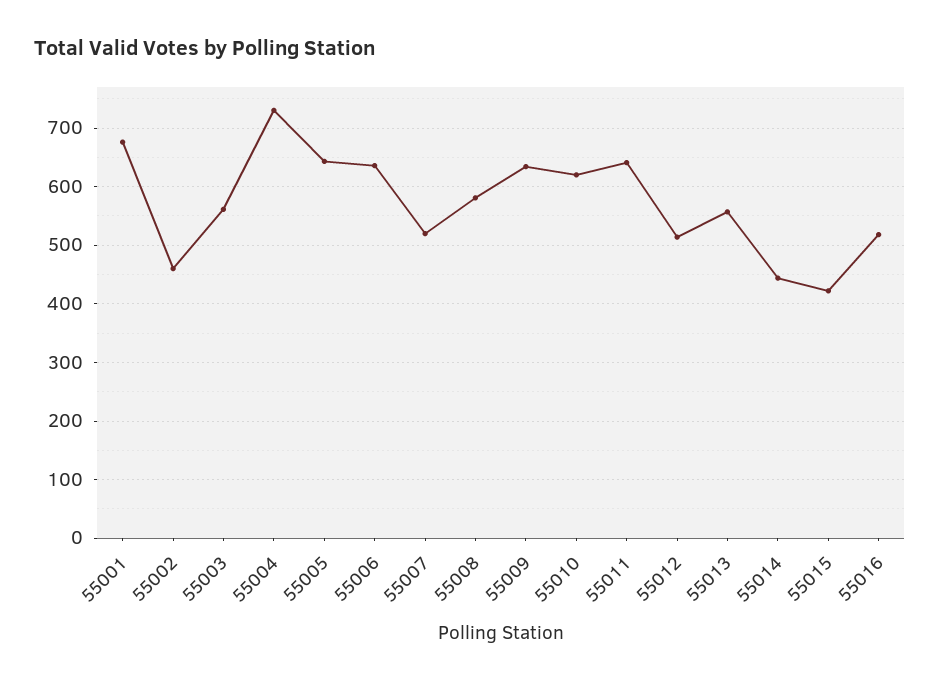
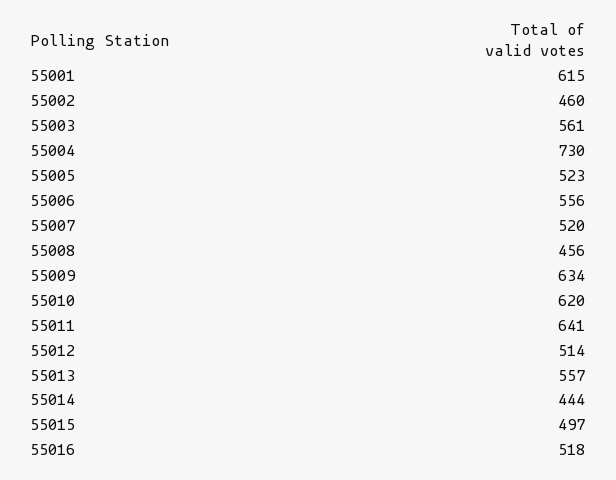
55001: 680 -> 615
55005: 640 -> 523
55006: 640 -> 556
55008: 580 -> 456
55015: 420 -> 497

